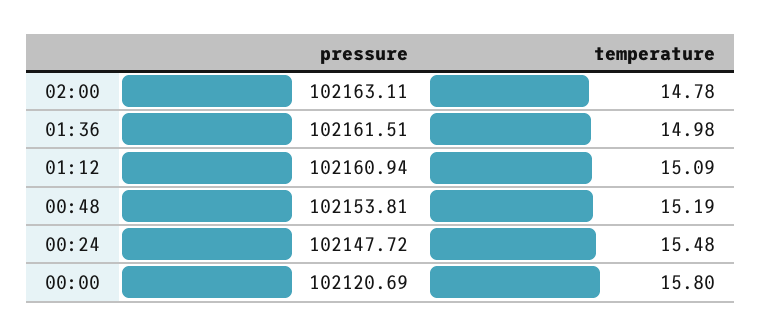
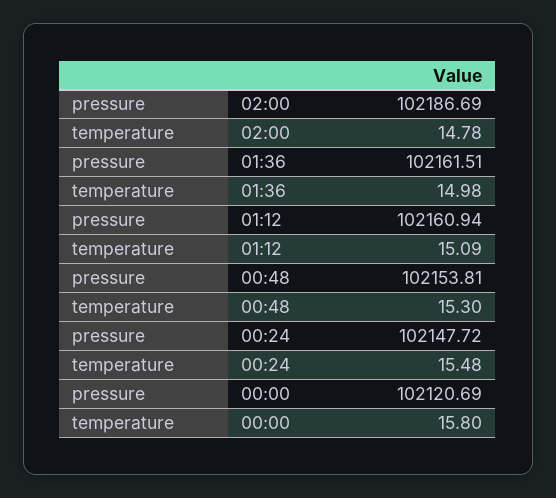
pressure, 02:00: 102163.11 -> 102186.69
temperature, 00:48: 15.19 -> 15.3

